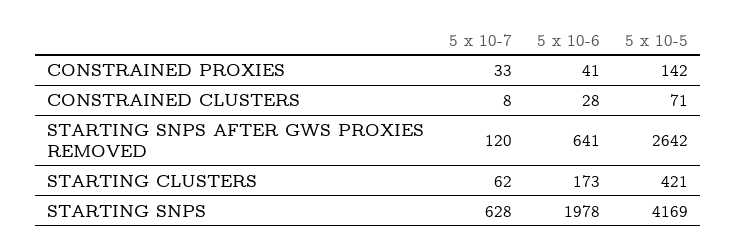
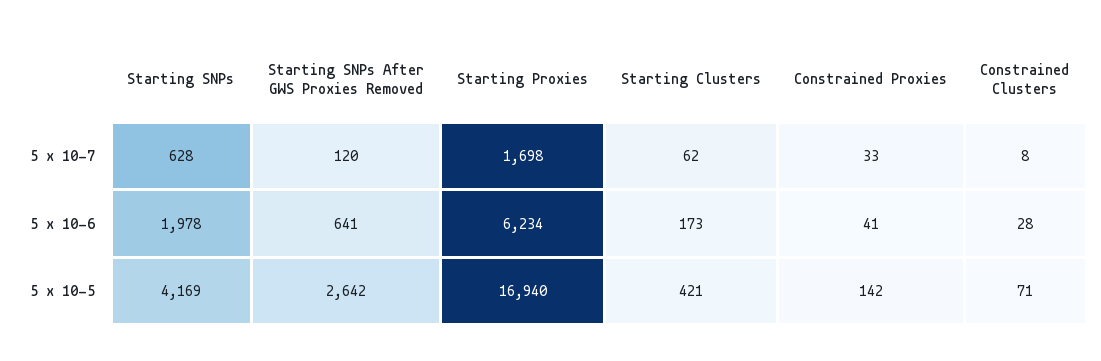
5 x 10-7, Starting Proxies: none -> 1698
5 x 10-6, Starting Proxies: none -> 6234
5 x 10-5, Starting Proxies: none -> 16940

